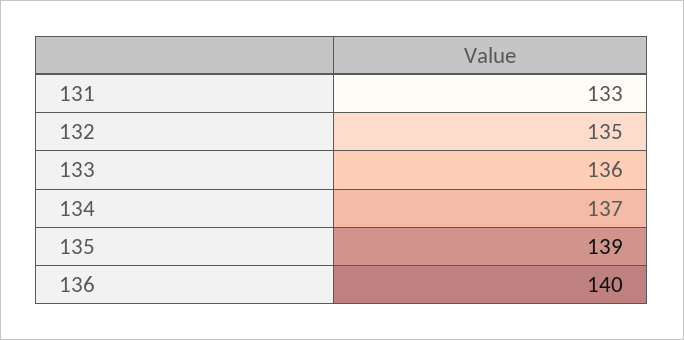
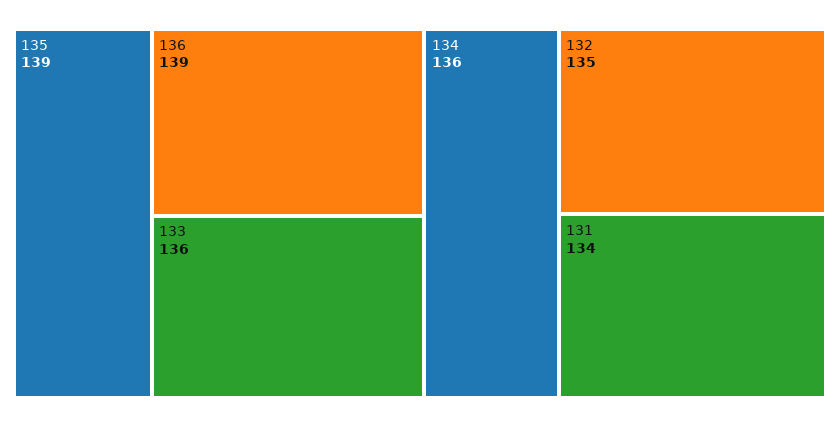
131: 133 -> 134
134: 137 -> 136
136: 140 -> 139

